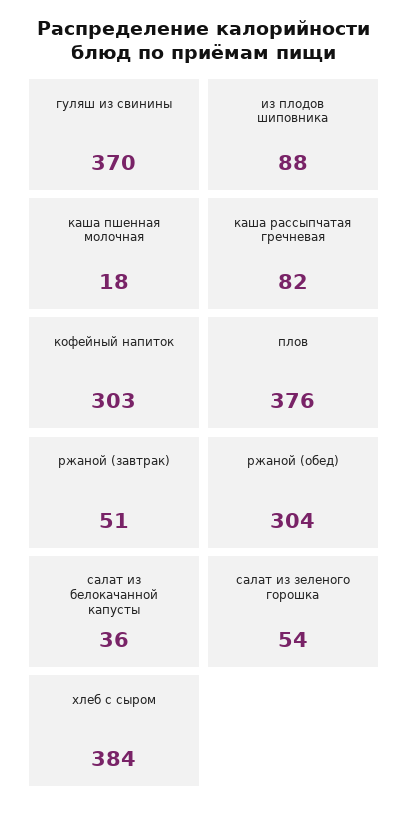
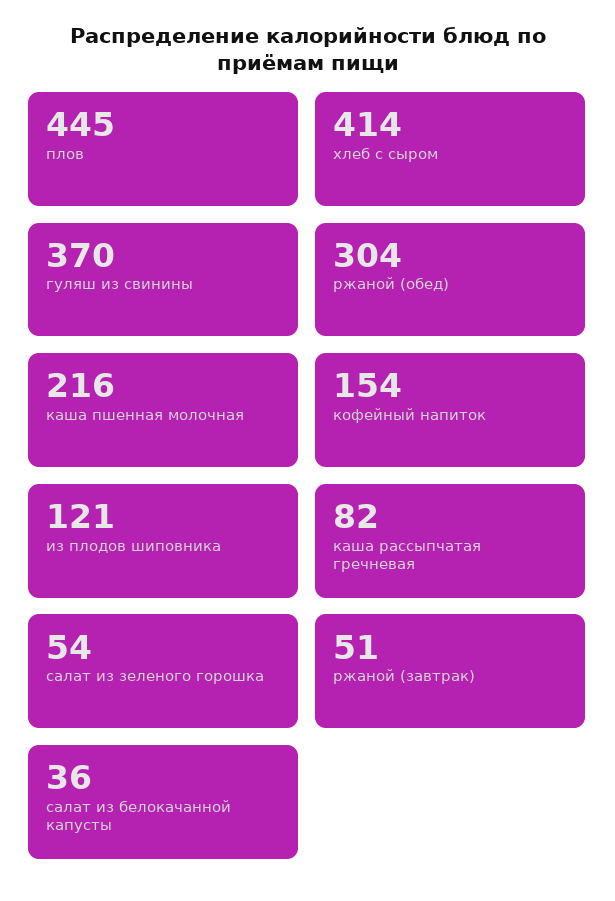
из плодов шиповника: 88 -> 121
каша пшенная молочная: 18 -> 216
кофейный напиток: 303 -> 154
плов: 376 -> 445
хлеб с сыром: 384 -> 414

